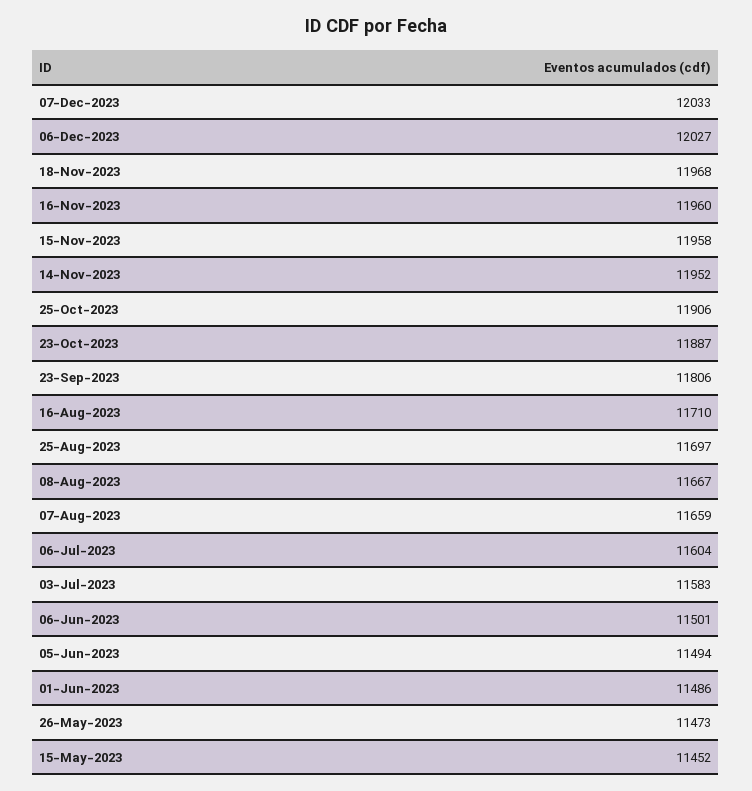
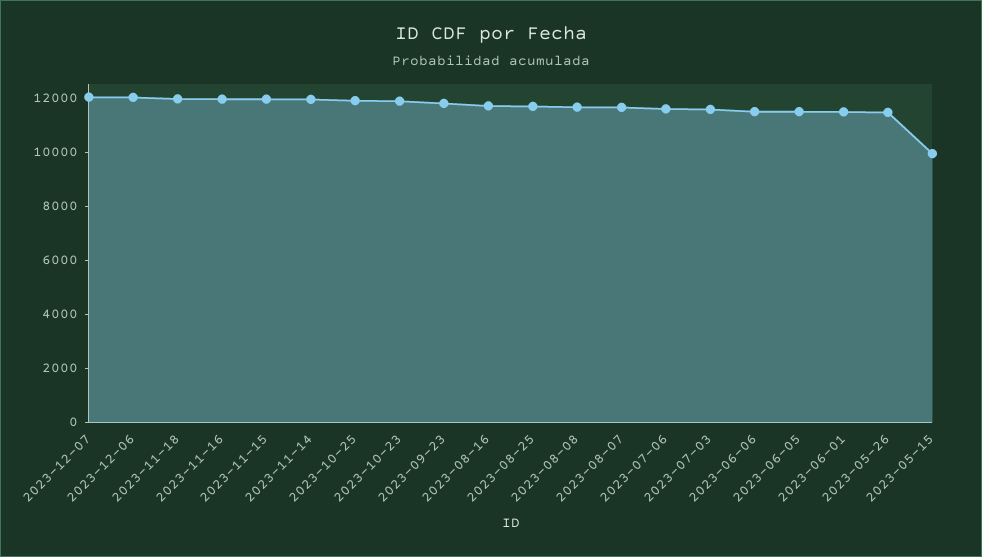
15-May-2023: 11452 -> 10000

